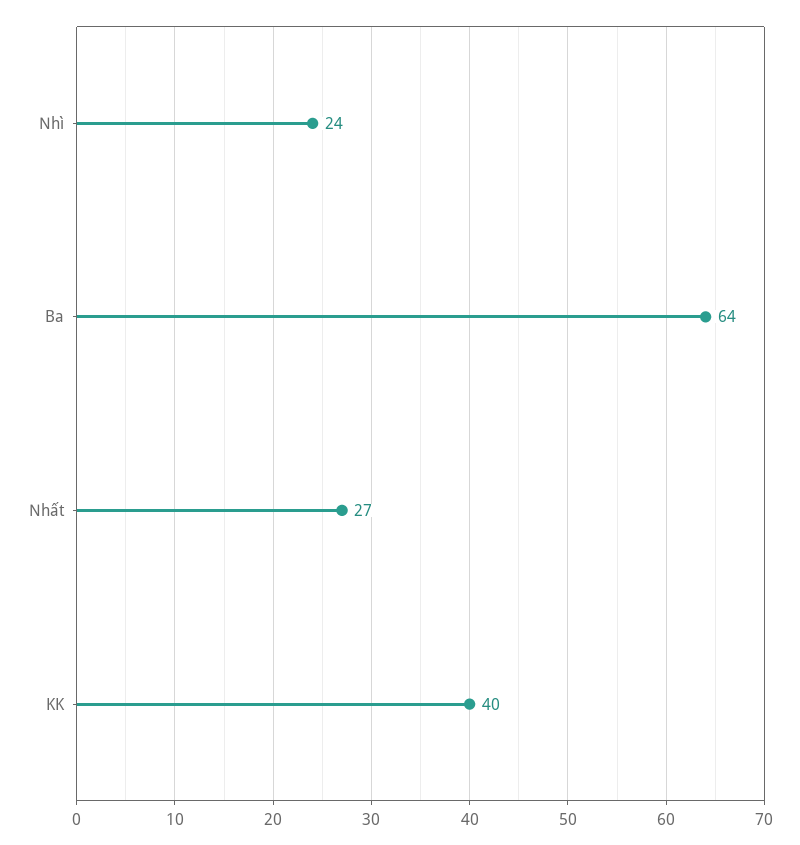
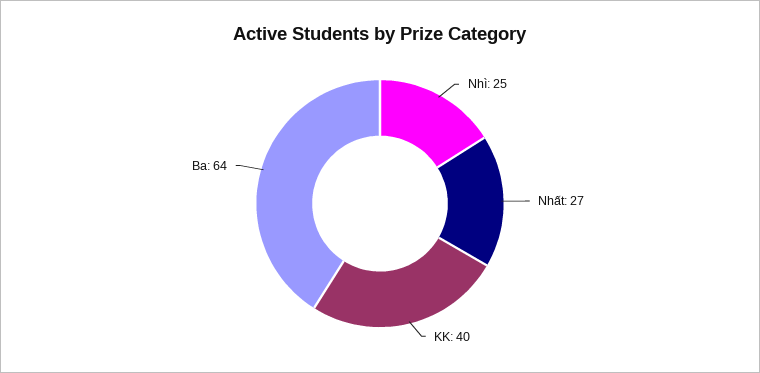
Nhì: 24 -> 25

